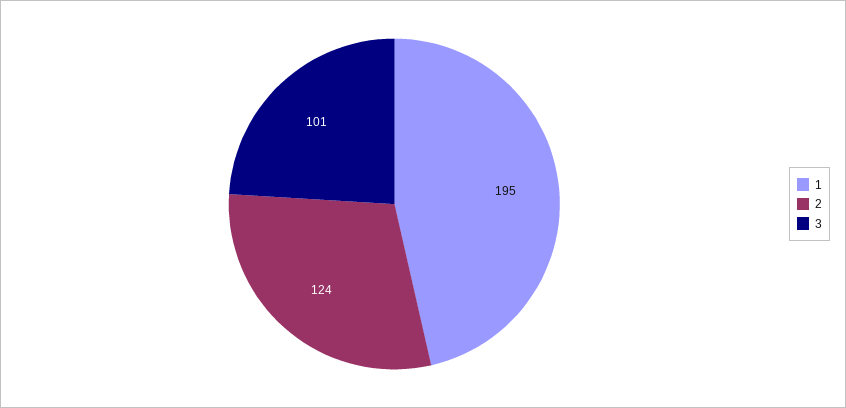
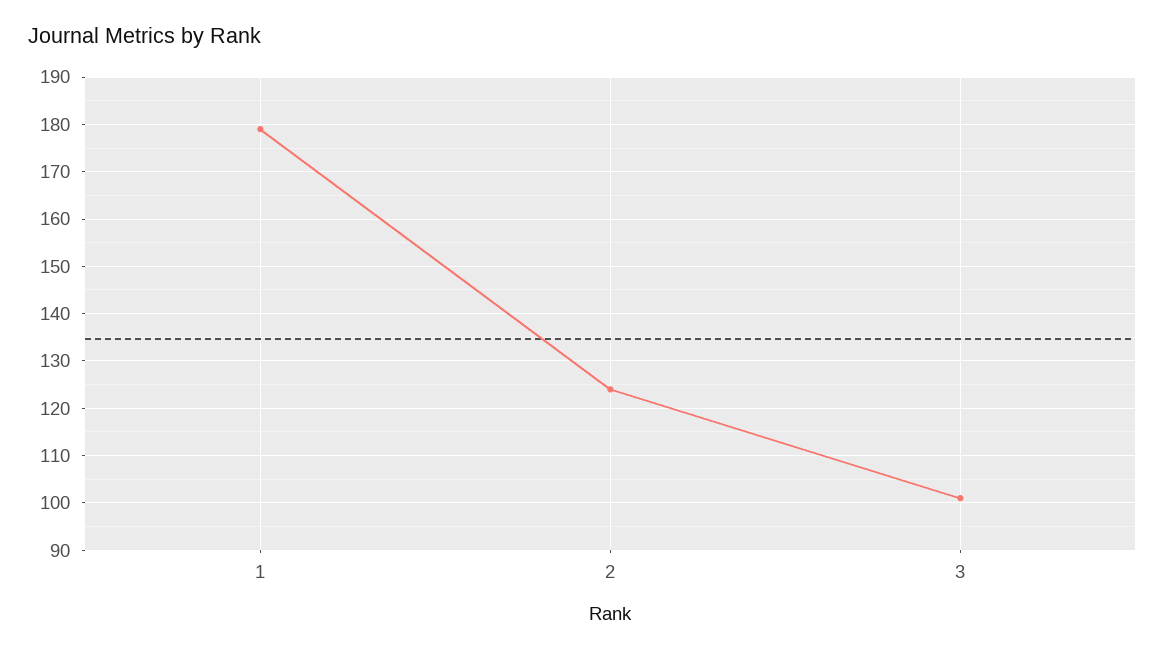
1: 195 -> 180

